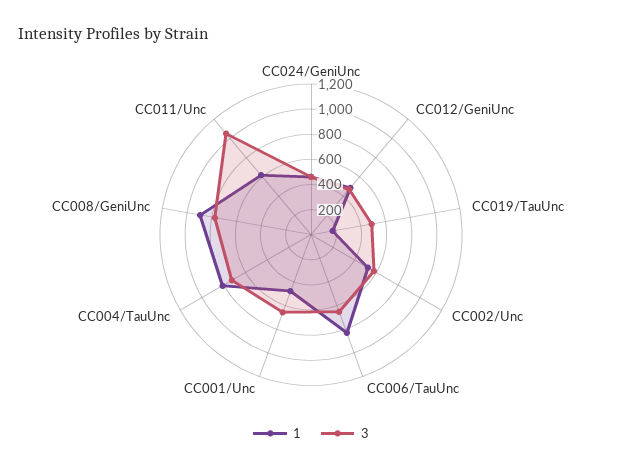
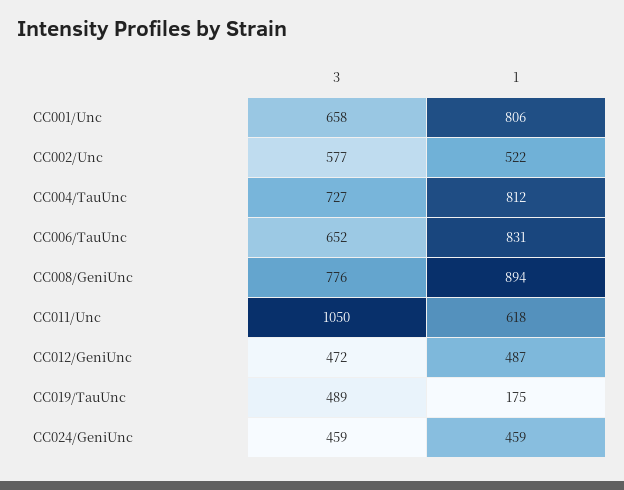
1, CC001/Unc: 500 -> 806

